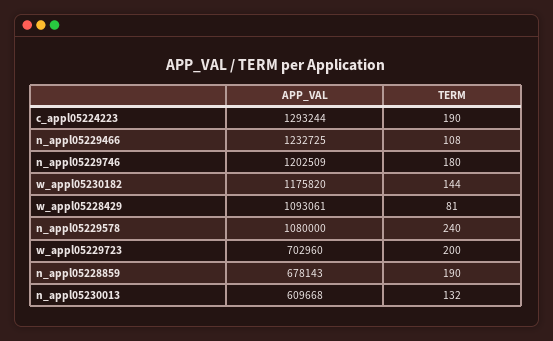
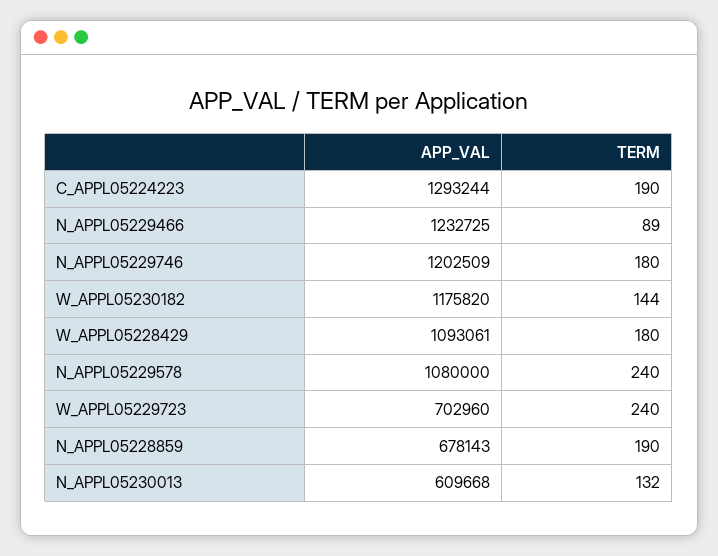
TERM, n_appl05229466: 108 -> 89
TERM, w_appl05228429: 81 -> 180
TERM, w_appl05229723: 200 -> 240

